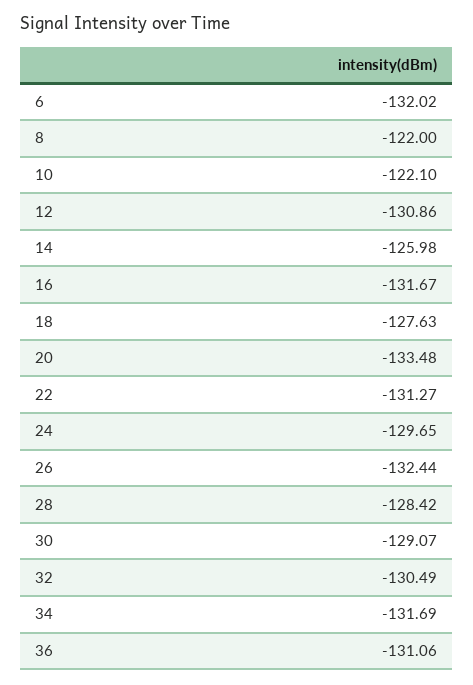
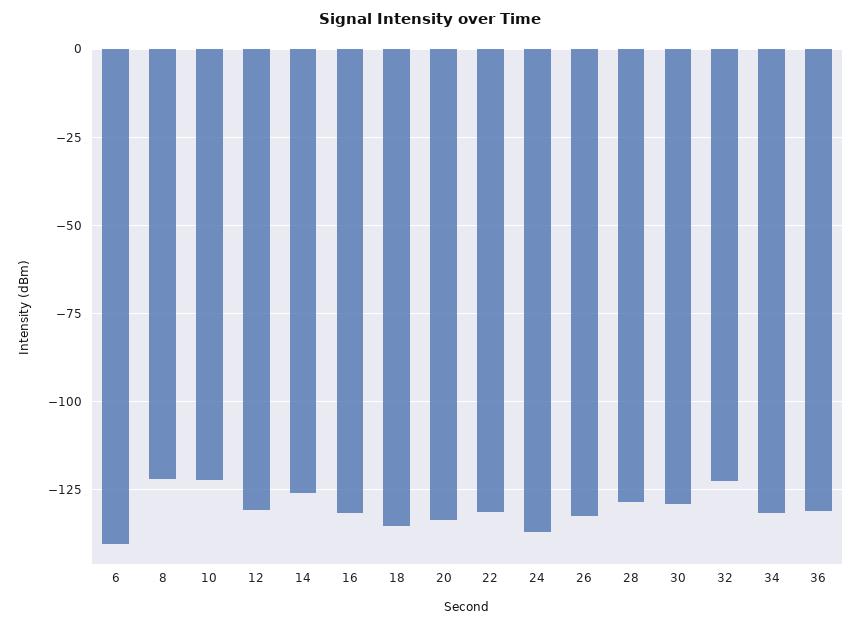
6: -132.02 -> -140
18: -127.63 -> -135
24: -129.65 -> -137.5
32: -130.49 -> -122.5

